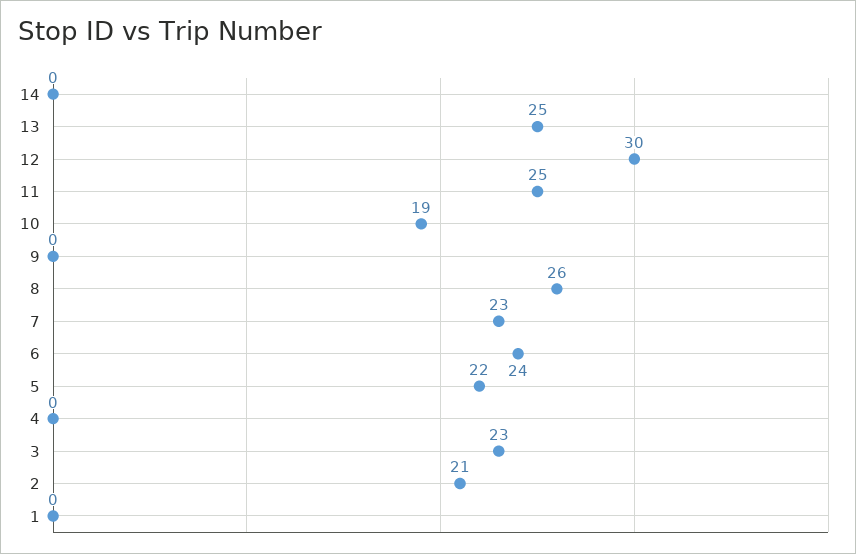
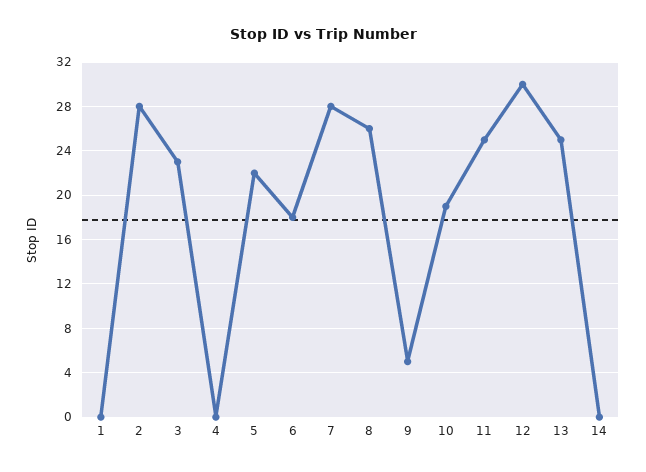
9: 0 -> 5
7: 23 -> 28
6: 24 -> 18
2: 21 -> 28

